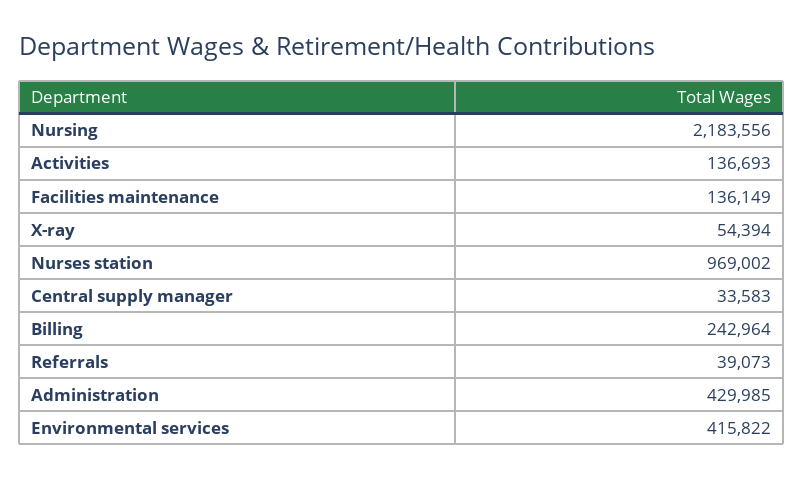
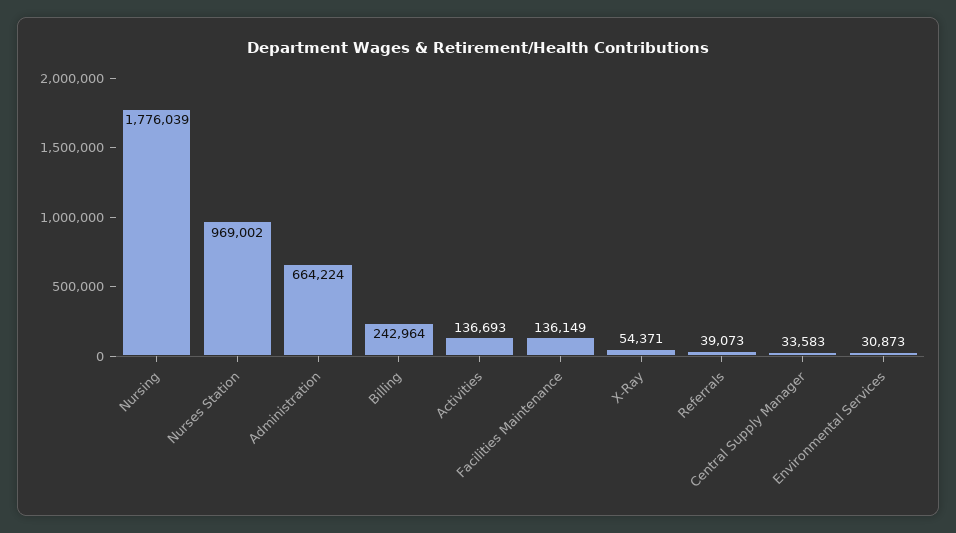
Nursing: 2183556 -> 1776039
X-ray: 54394 -> 54371
Administration: 429985 -> 664224
Environmental services: 415822 -> 30873

